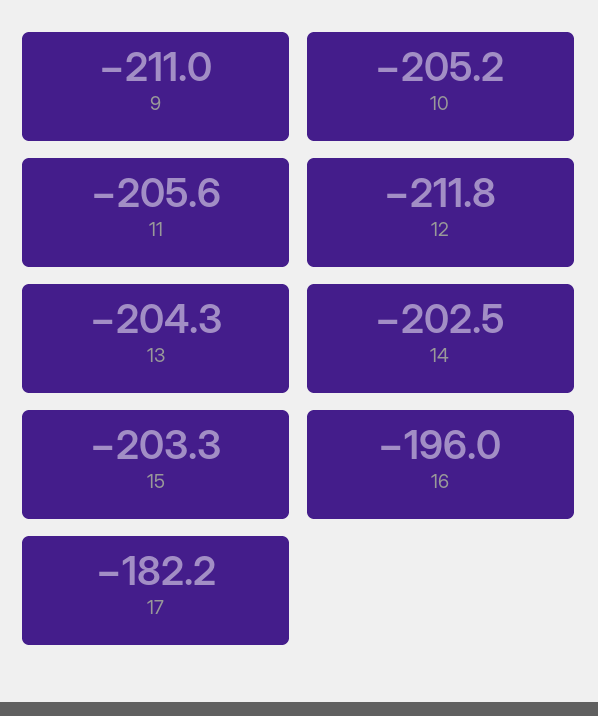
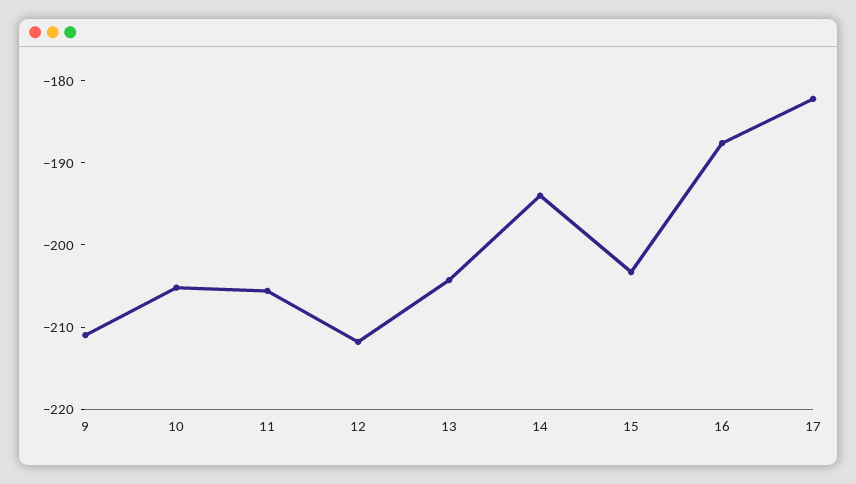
14: -202.5 -> -194
16: -196 -> -188

